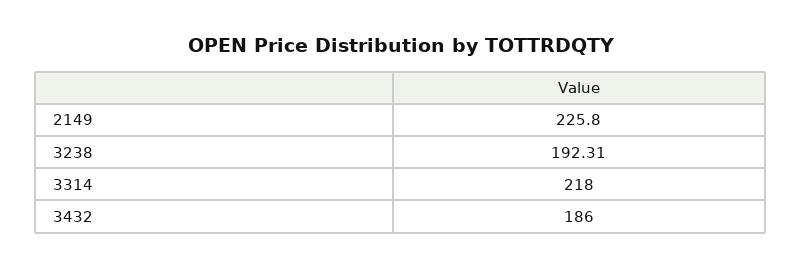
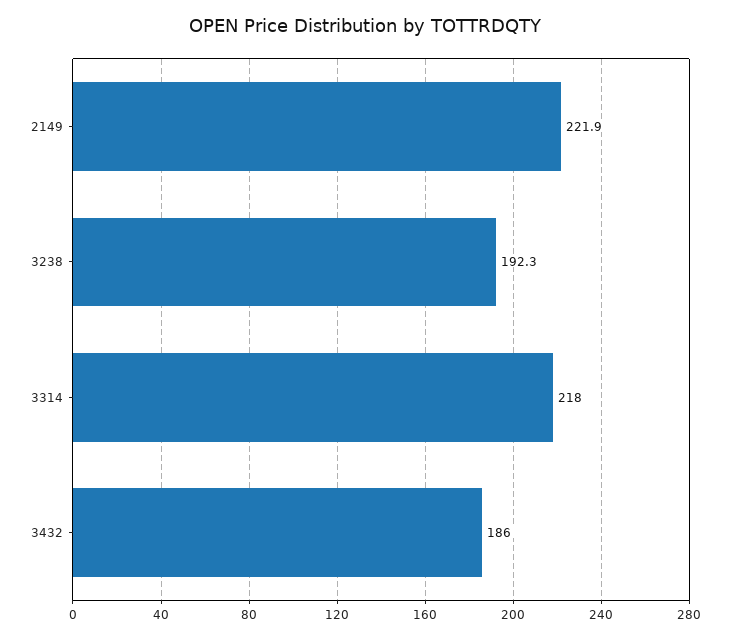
2149: 225.8 -> 221.9

